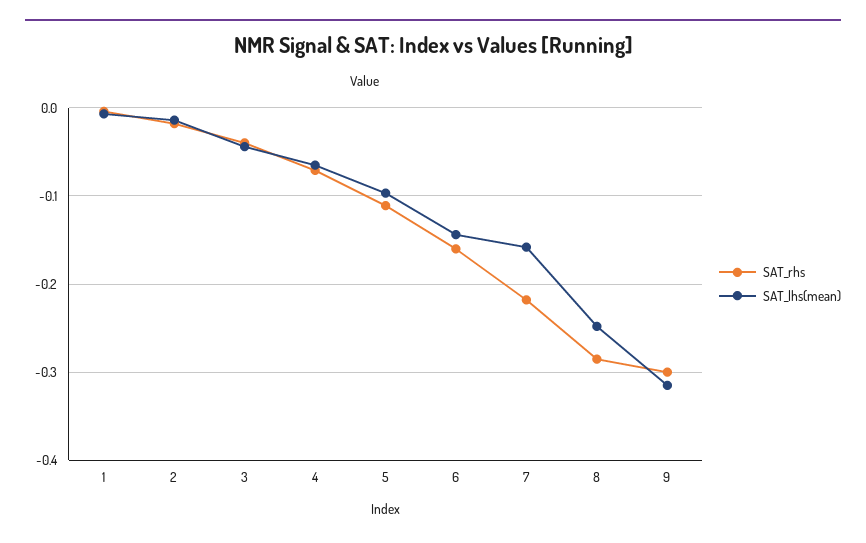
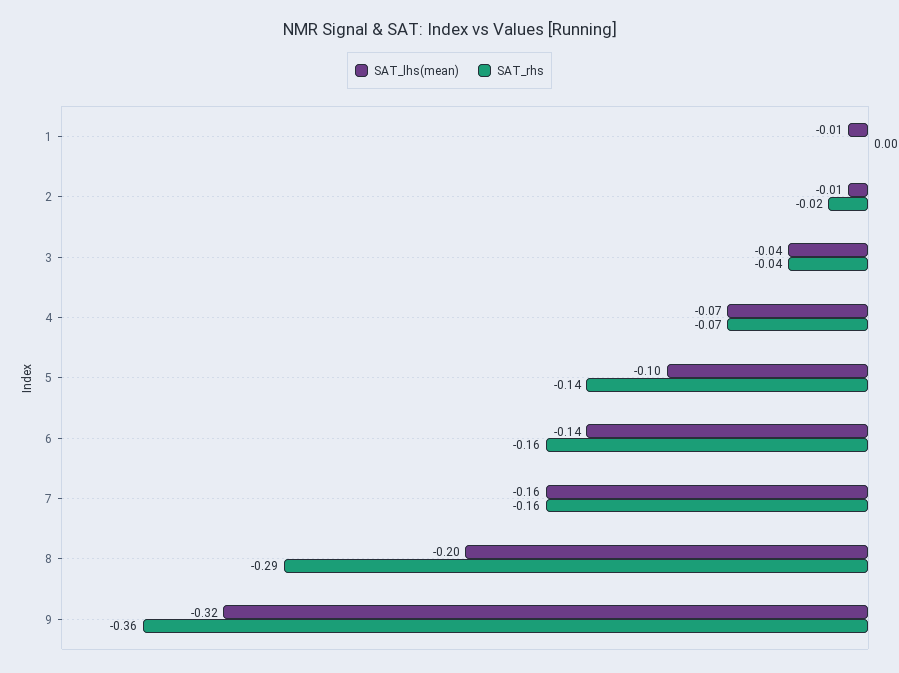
SAT_rhs, 5: -0.11 -> -0.14
SAT_rhs, 7: -0.22 -> -0.16
SAT_lhs(mean), 8: -0.25 -> -0.2
SAT_rhs, 9: -0.3 -> -0.36

